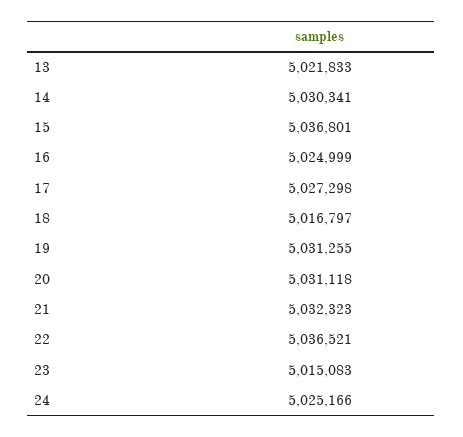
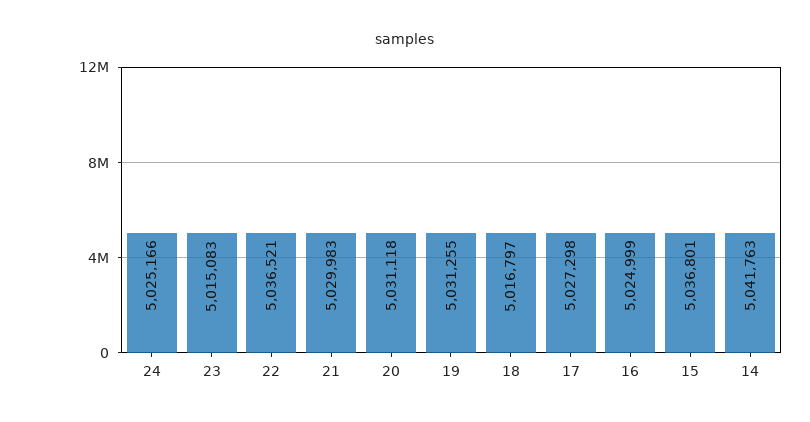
13: 5021833 -> none
14: 5030341 -> 5041763
21: 5032323 -> 5029983

